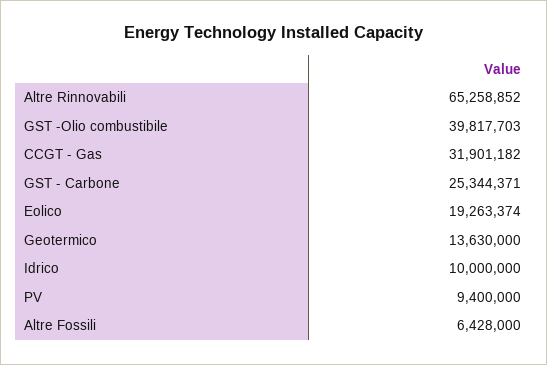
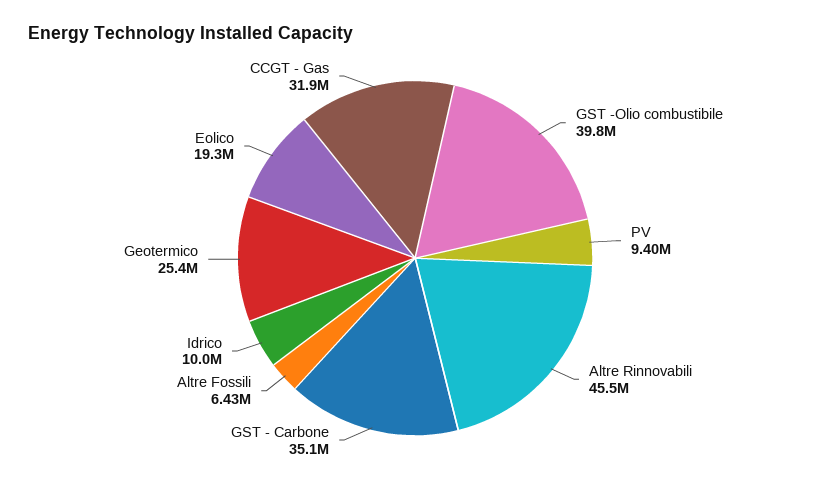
Altre Rinnovabili: 65258852 -> 45500000
GST - Carbone: 25344371 -> 35100000
Geotermico: 13630000 -> 25400000

